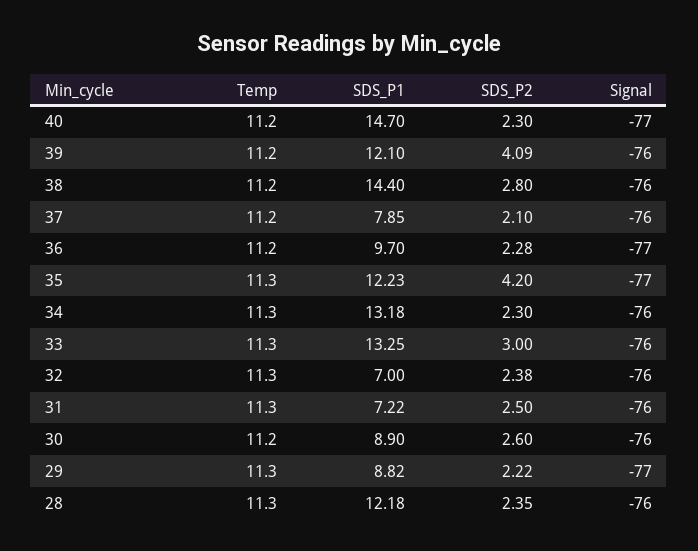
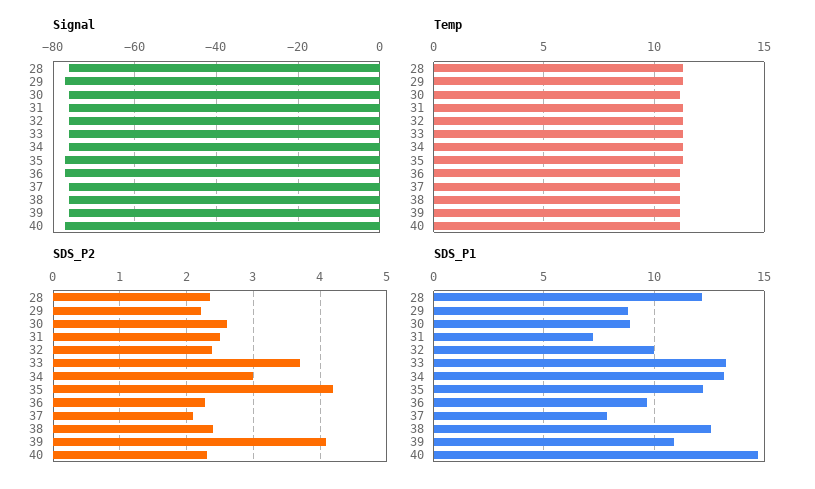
SDS_P1, 39: 12.1 -> 11
SDS_P1, 38: 14.4 -> 12.5
SDS_P2, 38: 2.8 -> 2.4
SDS_P2, 34: 2.3 -> 3
SDS_P2, 33: 3 -> 3.7
SDS_P1, 32: 7 -> 10

